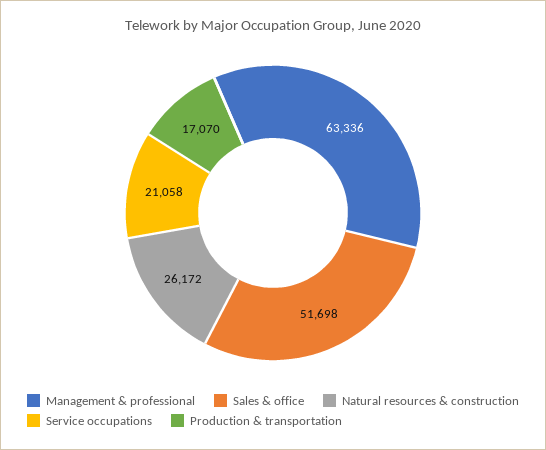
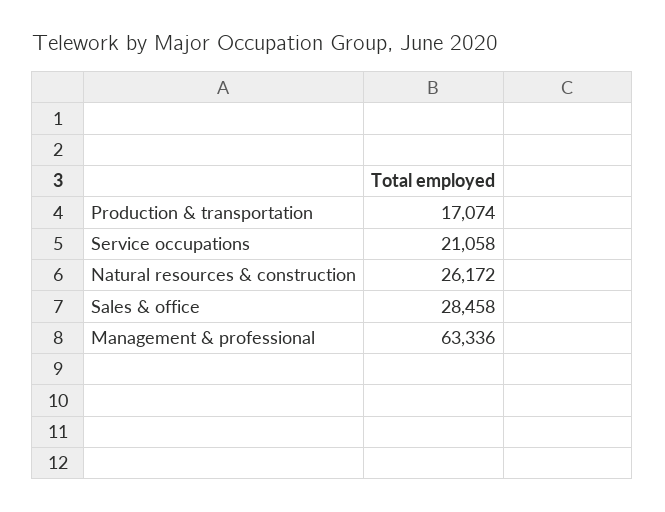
Sales & office: 51698 -> 28458
Production & transportation: 17070 -> 17074

